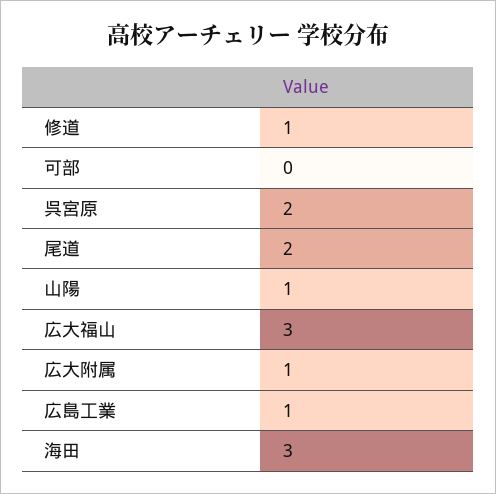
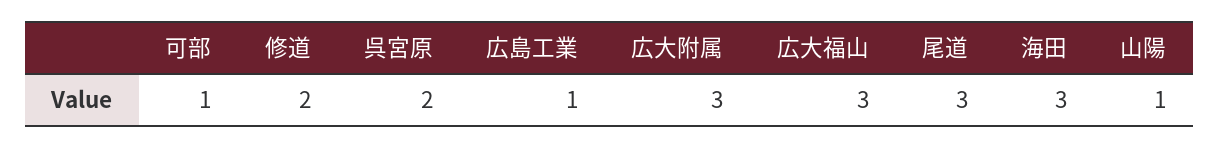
修道: 1 -> 2
可部: 0 -> 1
尾道: 2 -> 3
広大附属: 1 -> 3

